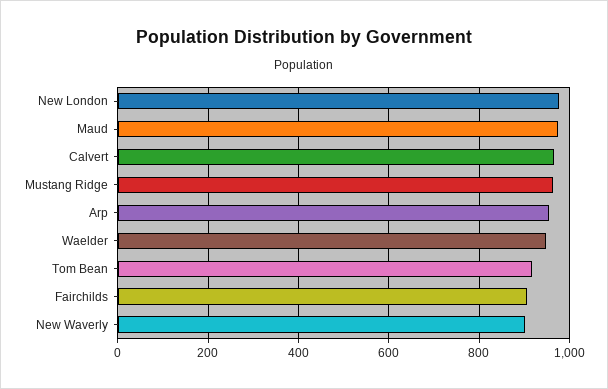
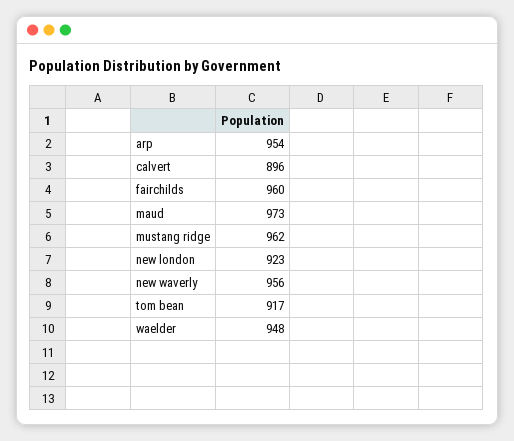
New London: 980 -> 923
Calvert: 960 -> 896
Fairchilds: 900 -> 960
New Waverly: 900 -> 956

